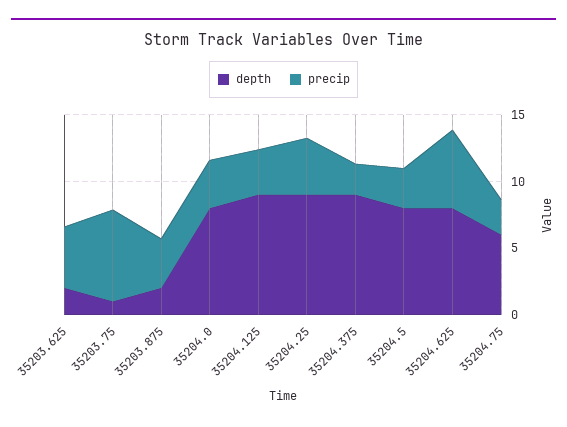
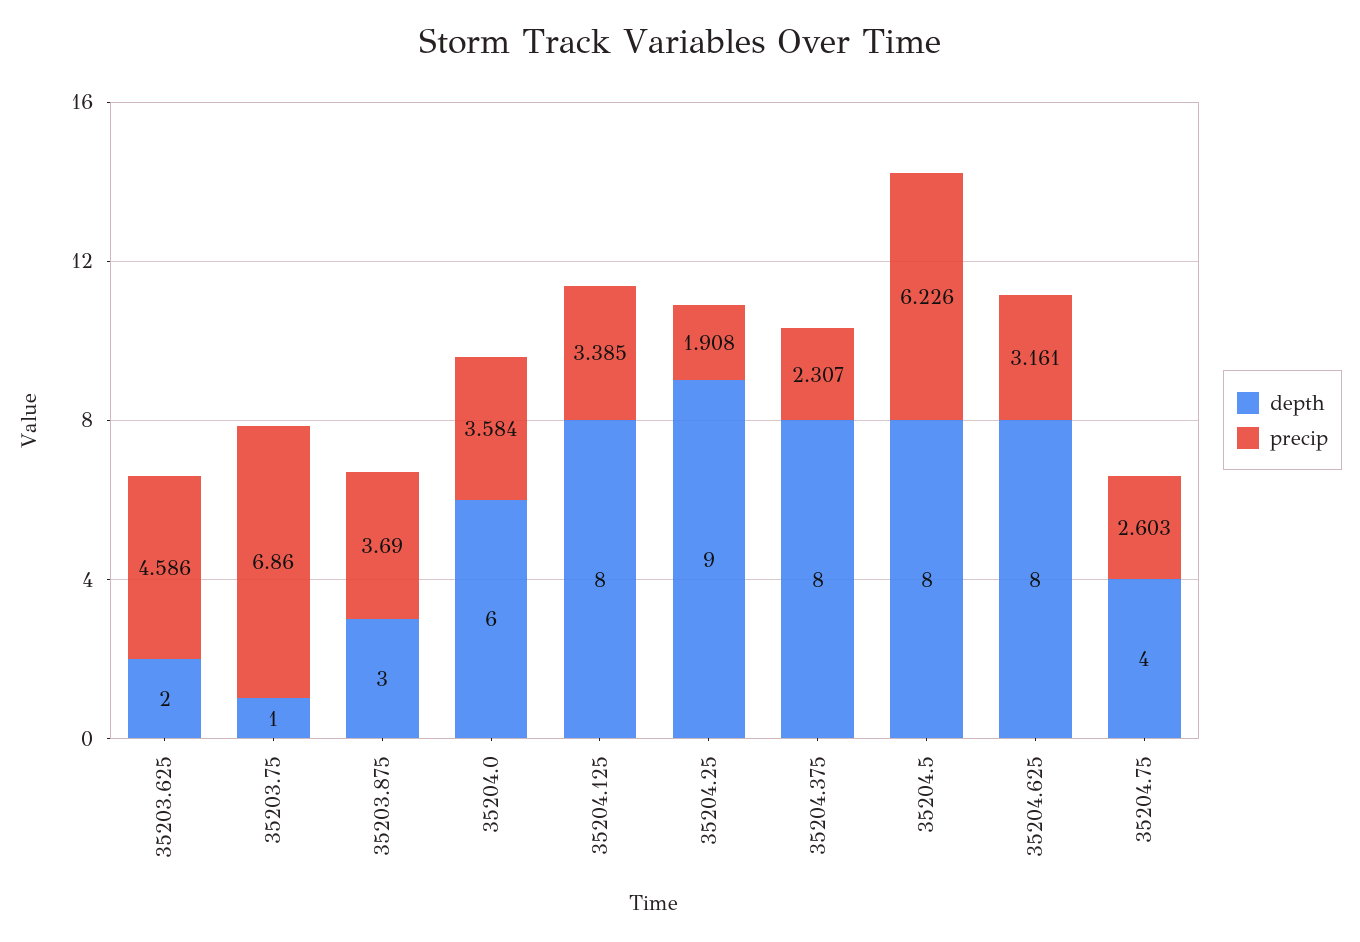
depth, 35203.875: 2 -> 3
depth, 35204.0: 8 -> 6
depth, 35204.125: 9 -> 8
precip, 35204.25: 4 -> 1.908
depth, 35204.375: 9 -> 8
precip, 35204.5: 3 -> 6.226
precip, 35204.625: 6 -> 3.161
depth, 35204.75: 6 -> 4

